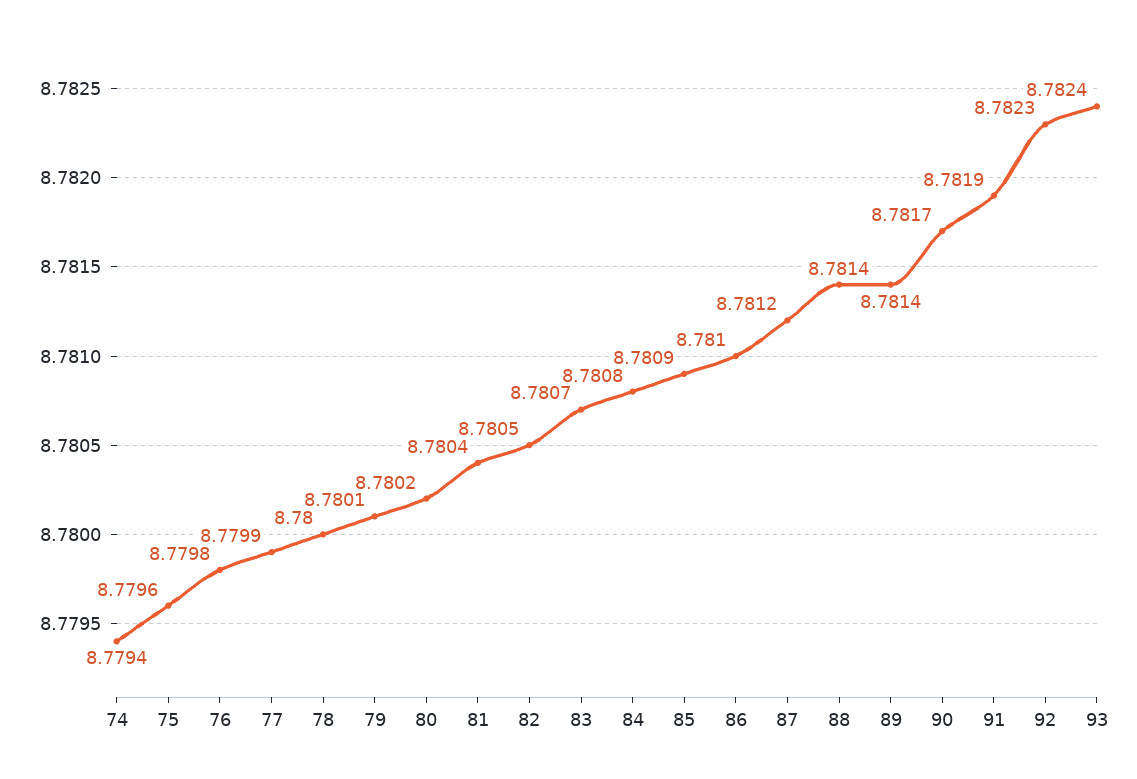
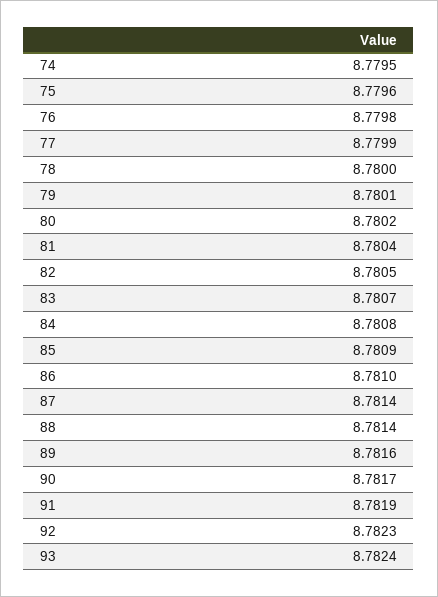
74: 8.7794 -> 8.7795
87: 8.7812 -> 8.7814
89: 8.7814 -> 8.7816

